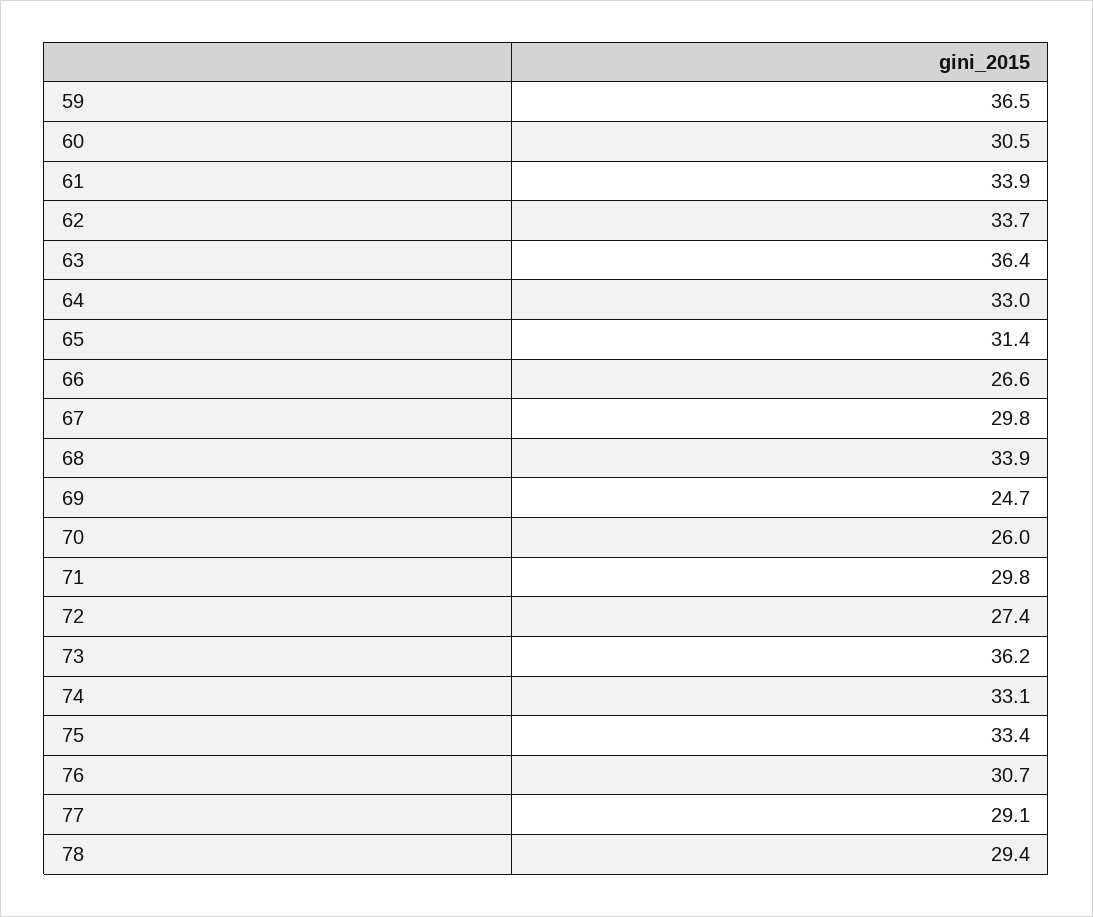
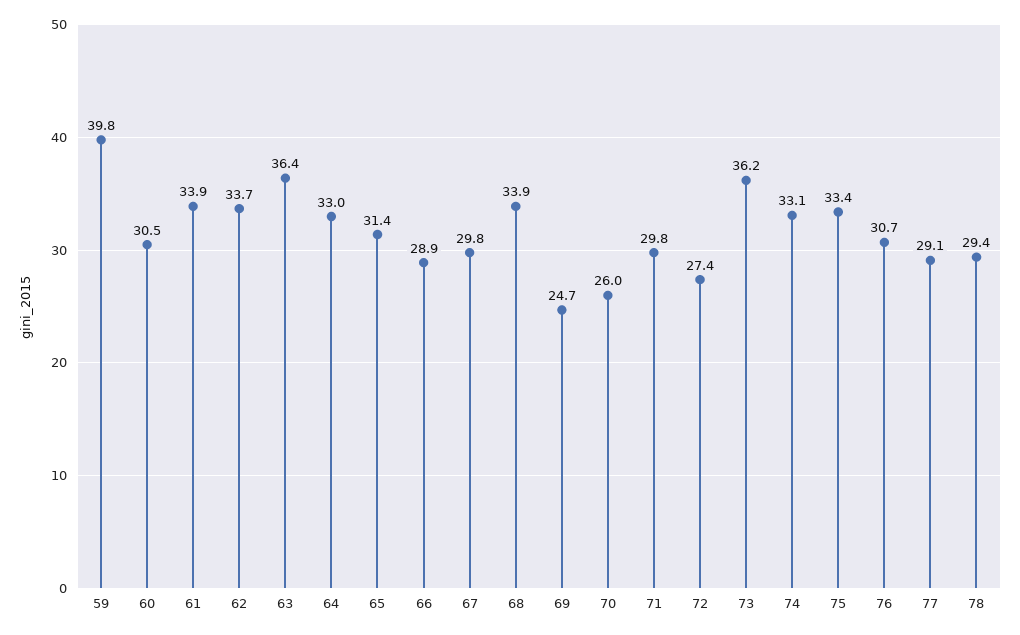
59: 36.5 -> 39.8
66: 26.6 -> 28.9

